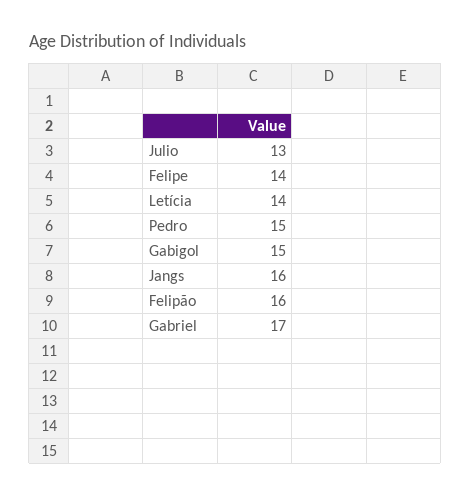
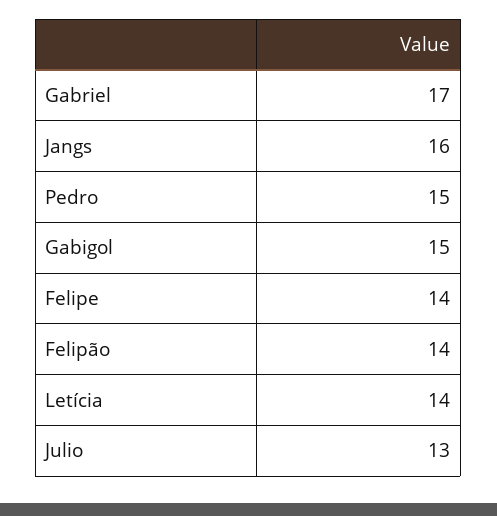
Felipão: 16 -> 14

